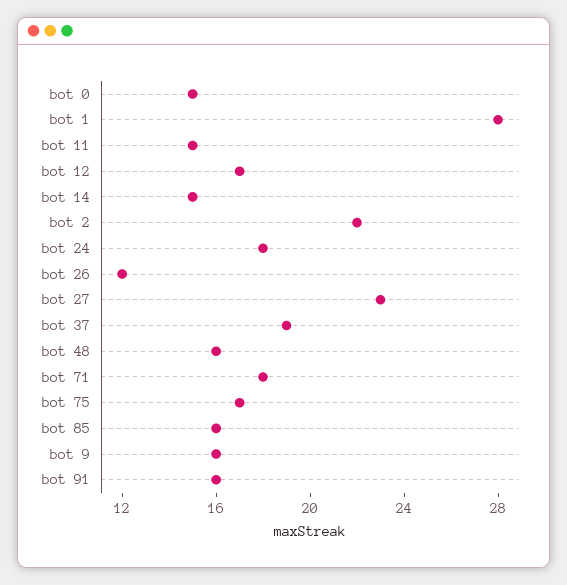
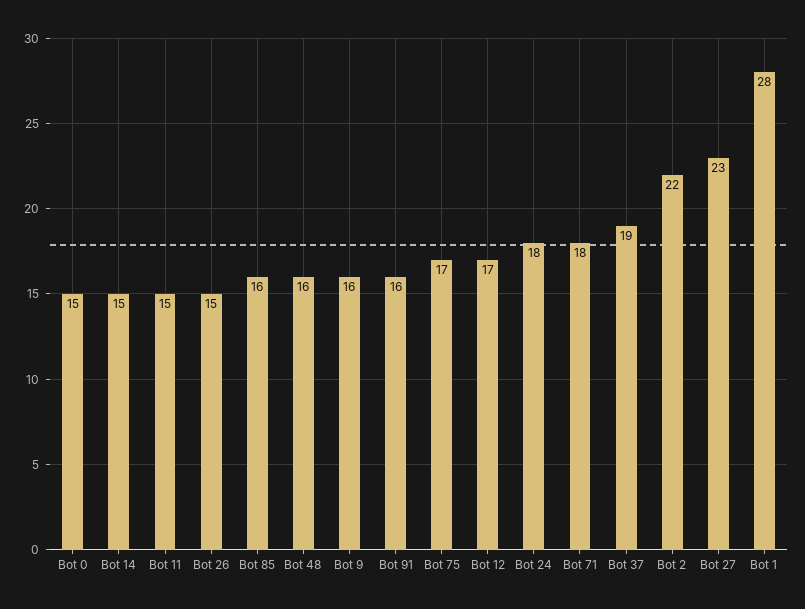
bot 26: 12 -> 15

